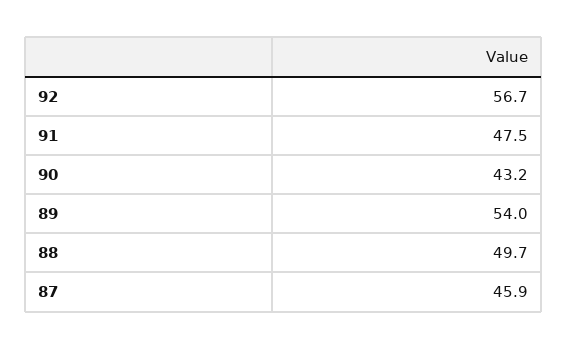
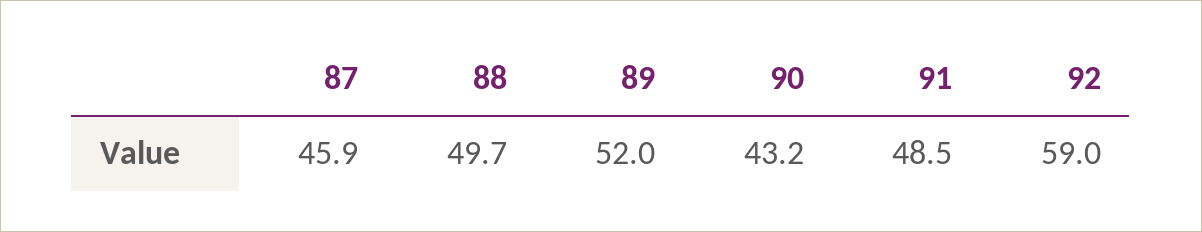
92: 56.7 -> 59
91: 47.5 -> 48.5
89: 54 -> 52

